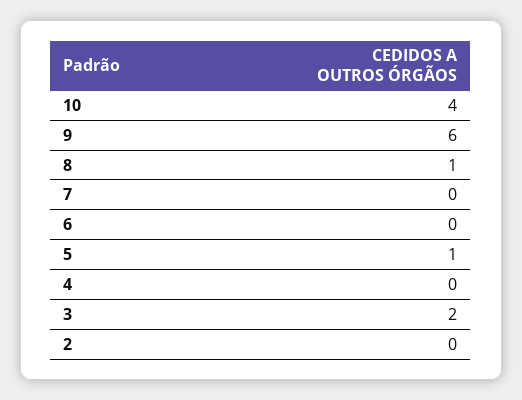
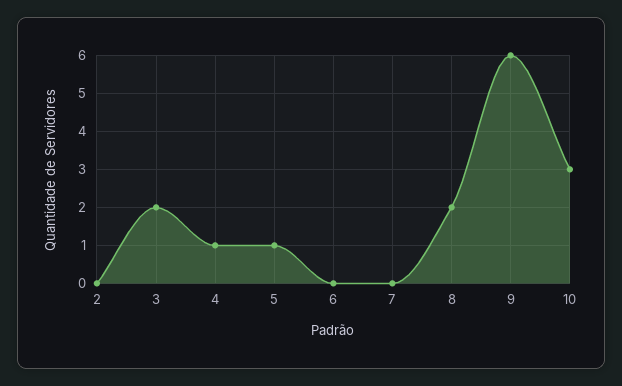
10: 4 -> 3
8: 1 -> 2
4: 0 -> 1

